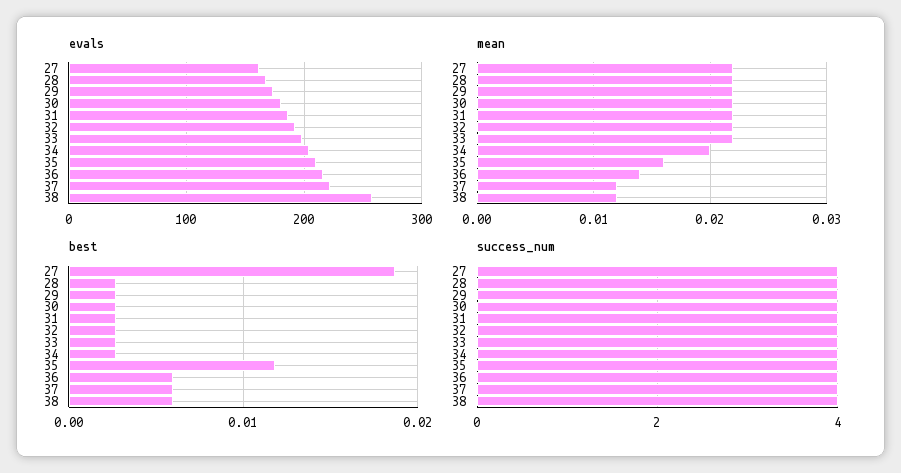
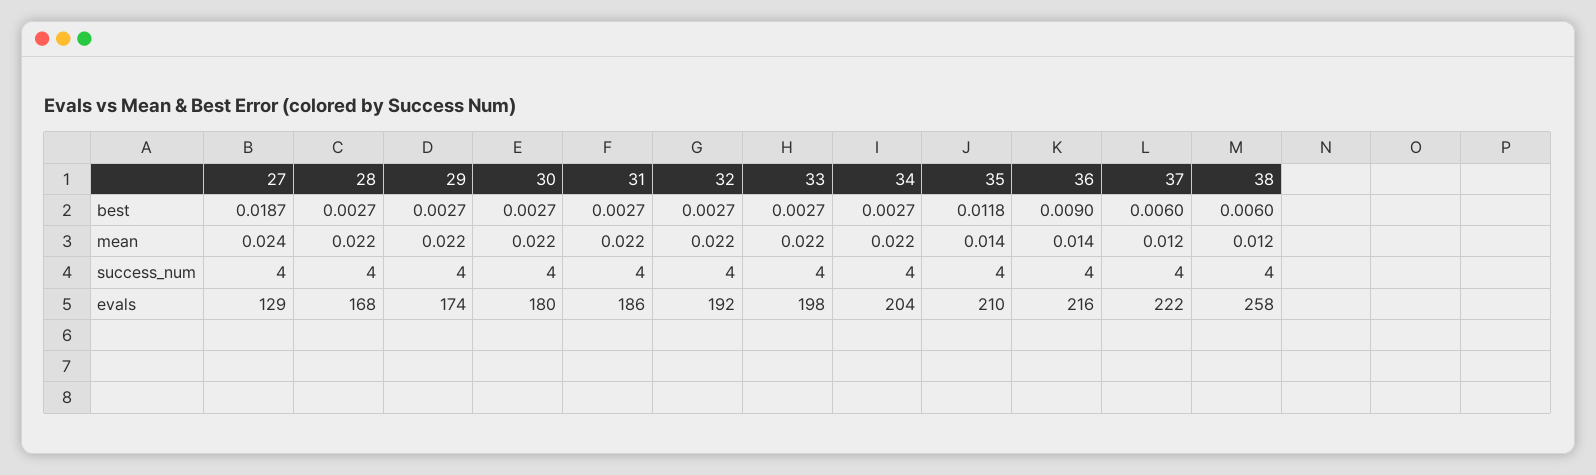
evals, 27: 160 -> 129
mean, 27: 0.022 -> 0.024
mean, 34: 0.02 -> 0.022
mean, 35: 0.016 -> 0.014
best, 36: 0.006 -> 0.009

